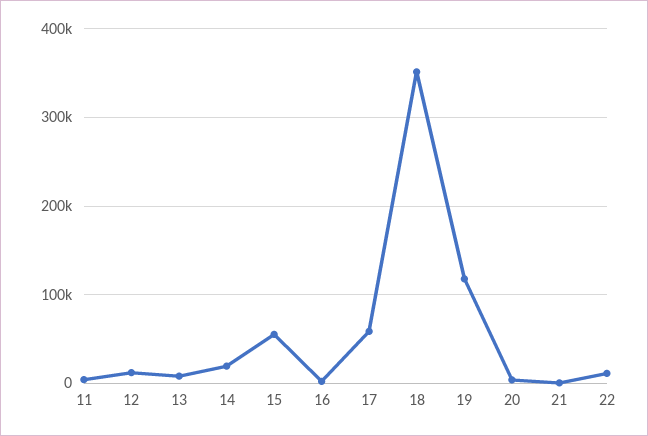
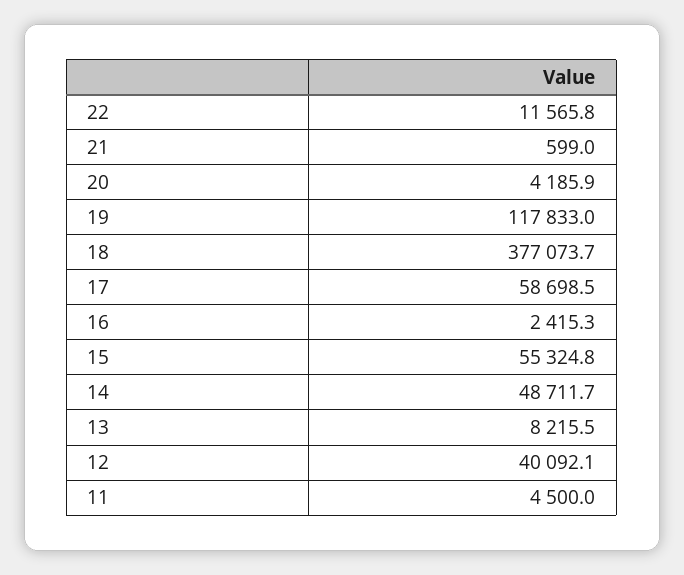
12: 10000 -> 40092.1
14: 20000 -> 48711.7
18: 350000 -> 377073.7

